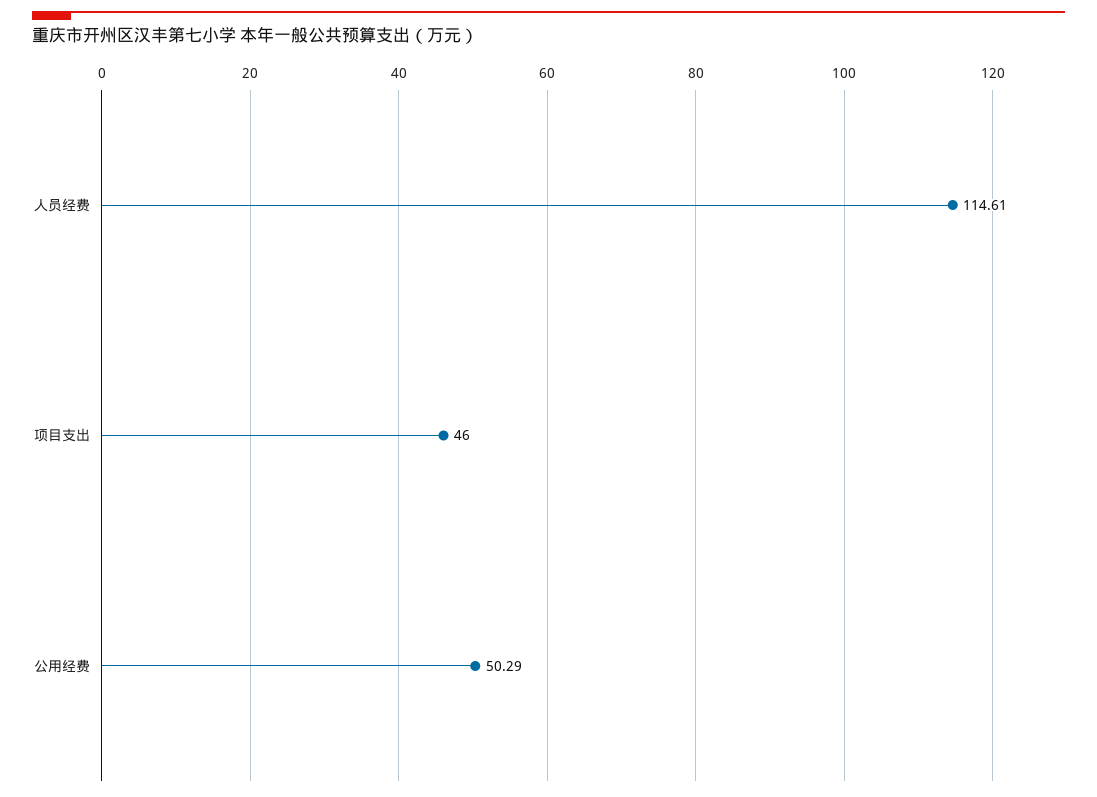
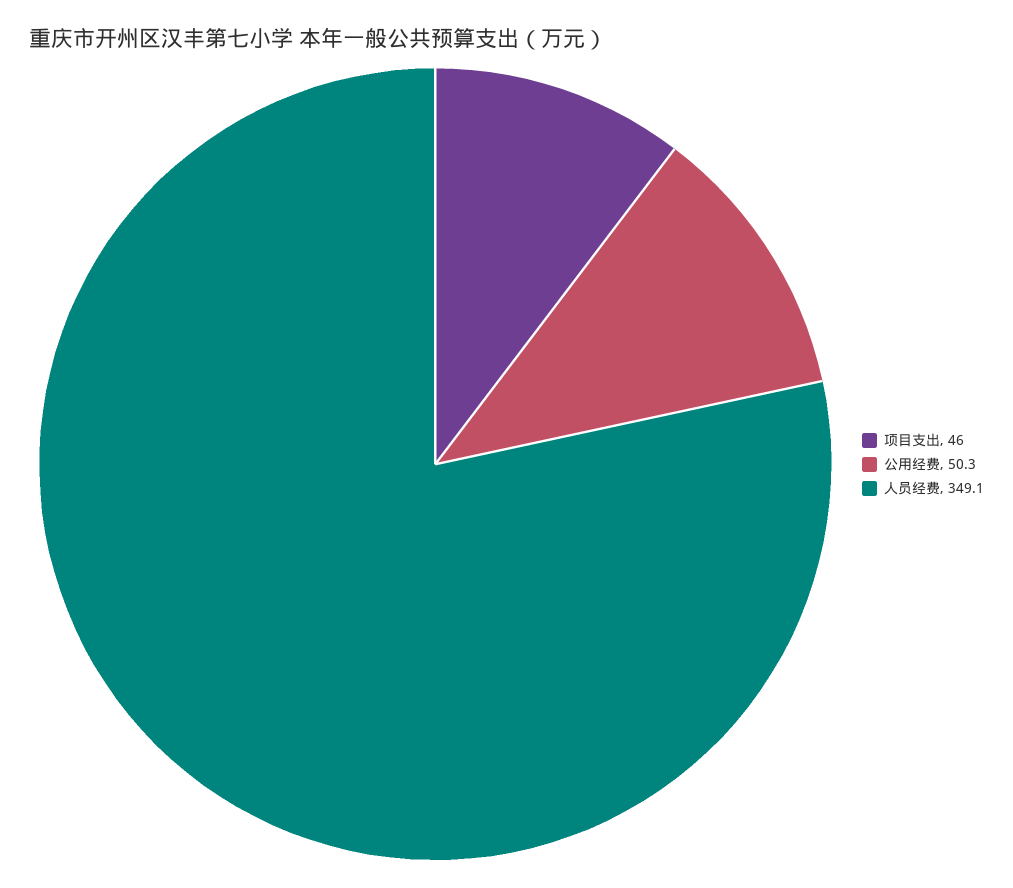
人员经费: 114.61 -> 349.1

